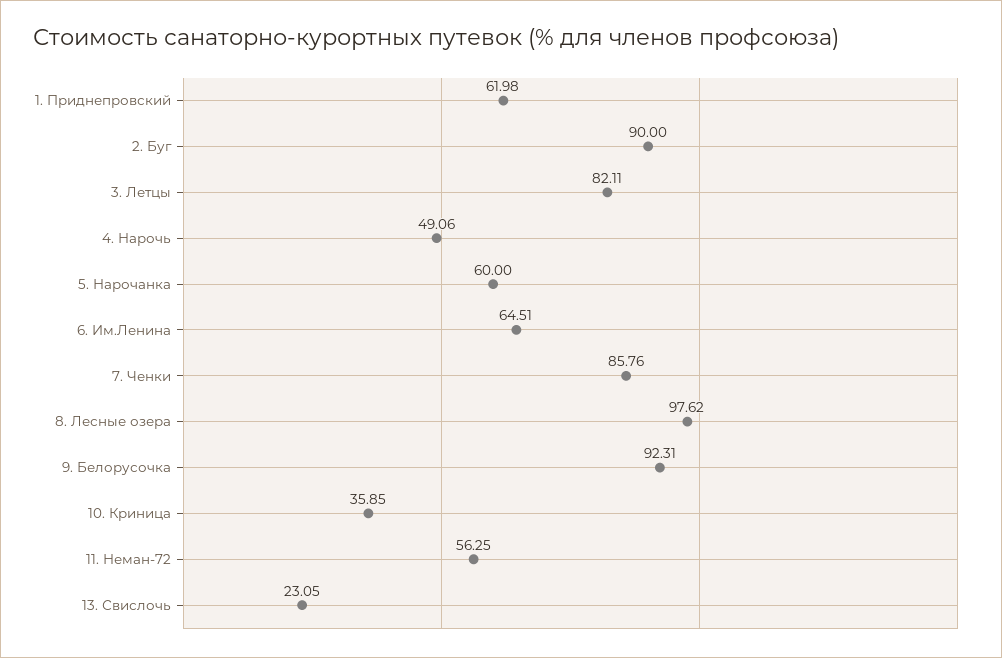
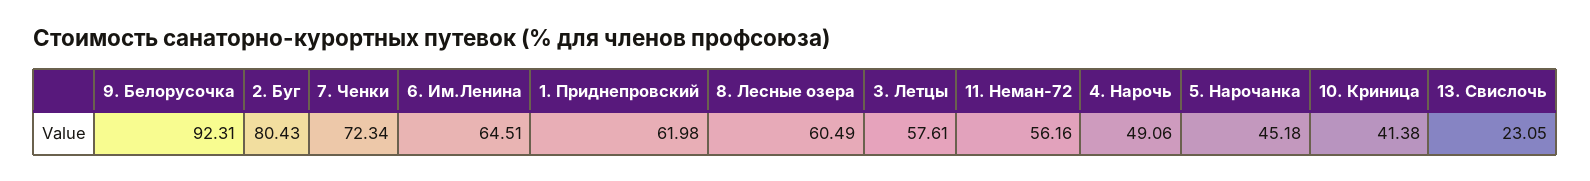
2. Буг: 90 -> 80.43
3. Летцы: 82.11 -> 57.61
5. Нарочанка: 60 -> 45.18
7. Ченки: 85.76 -> 72.34
8. Лесные озера: 97.62 -> 60.49
10. Криница: 35.85 -> 41.38
11. Неман-72: 56.25 -> 56.16

